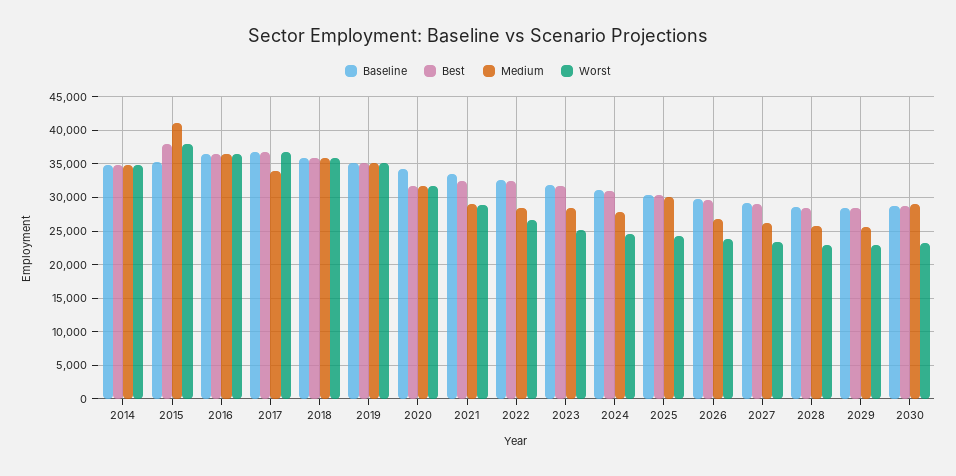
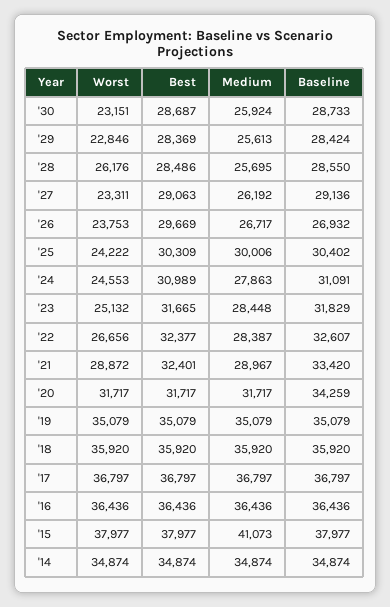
Baseline, 2015: 35000 -> 37977
Medium, 2017: 34000 -> 36797
Baseline, 2026: 30000 -> 26932
Worst, 2028: 23000 -> 26176
Medium, 2030: 29000 -> 25924

